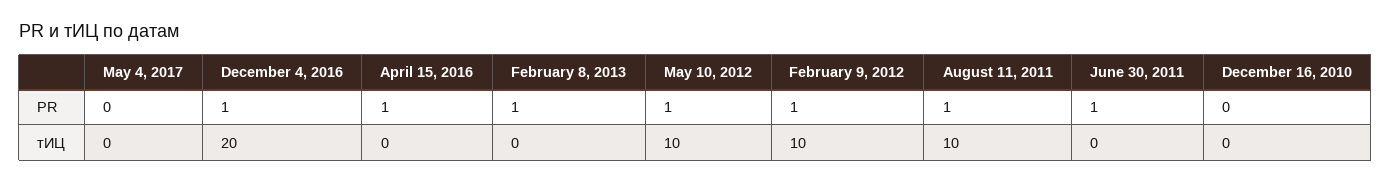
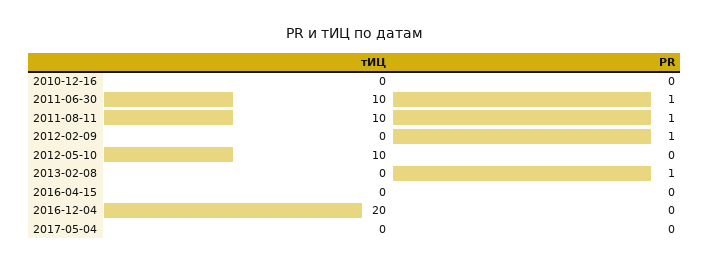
December 4, 2016, PR: 1 -> 0
April 15, 2016, PR: 1 -> 0
May 10, 2012, PR: 1 -> 0
February 9, 2012, тИЦ: 10 -> 0
June 30, 2011, тИЦ: 0 -> 10

